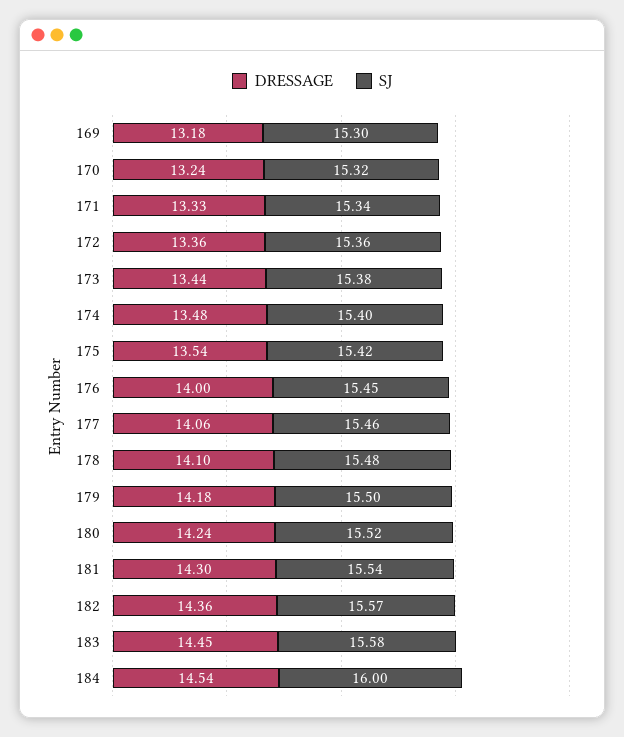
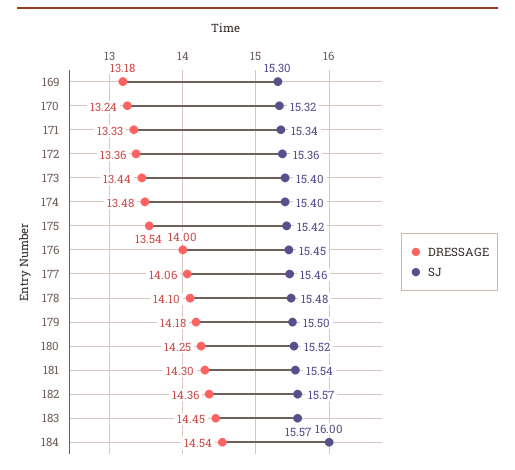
SJ, 173: 15.38 -> 15.4
DRESSAGE, 180: 14.24 -> 14.25
SJ, 183: 15.58 -> 15.57

